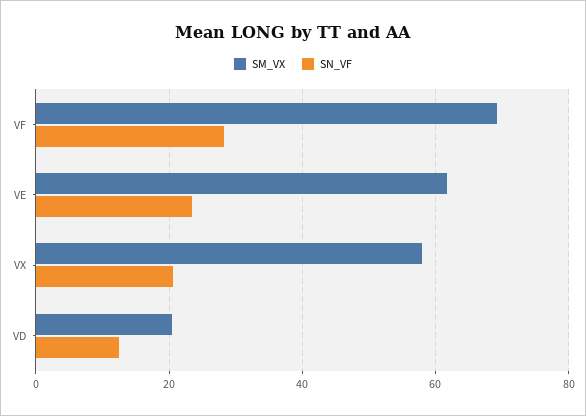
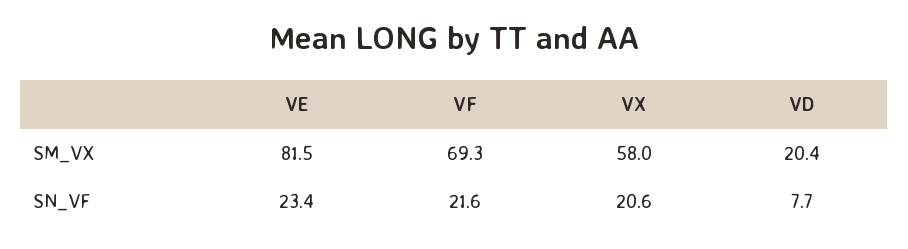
SN_VF, VF: 28 -> 21.6
SM_VX, VE: 62 -> 81.5
SN_VF, VD: 12 -> 7.7

